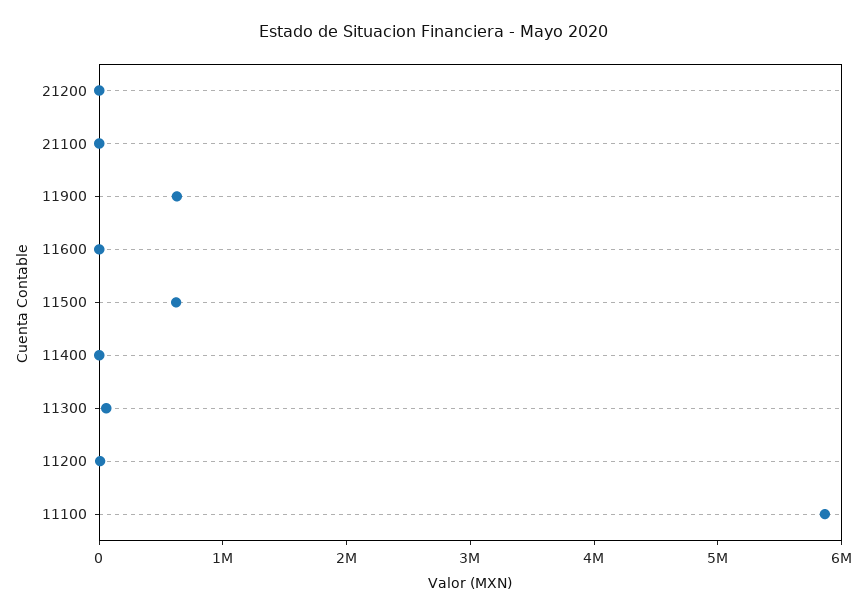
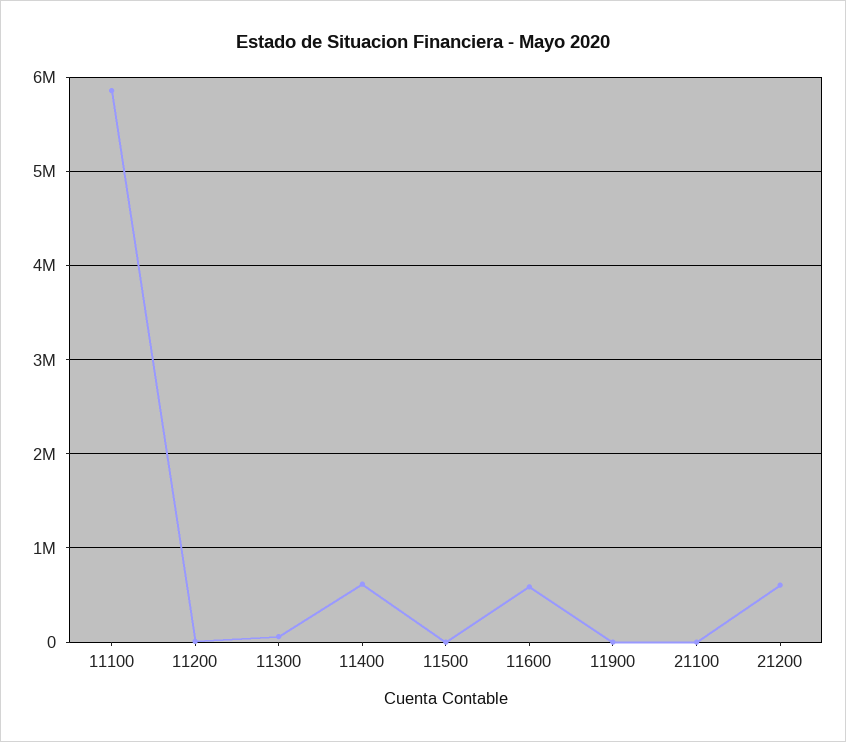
21200: 0 -> 600000
11900: 600000 -> 0
11600: 0 -> 600000
11500: 600000 -> 0
11400: 0 -> 600000

